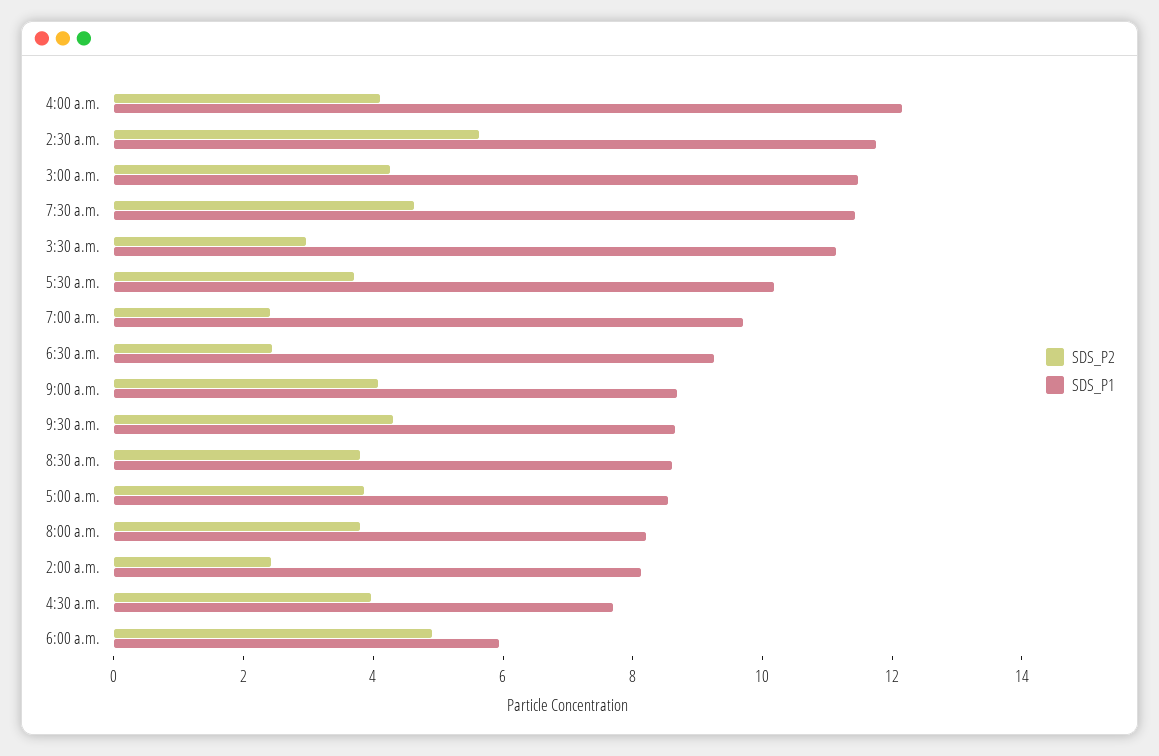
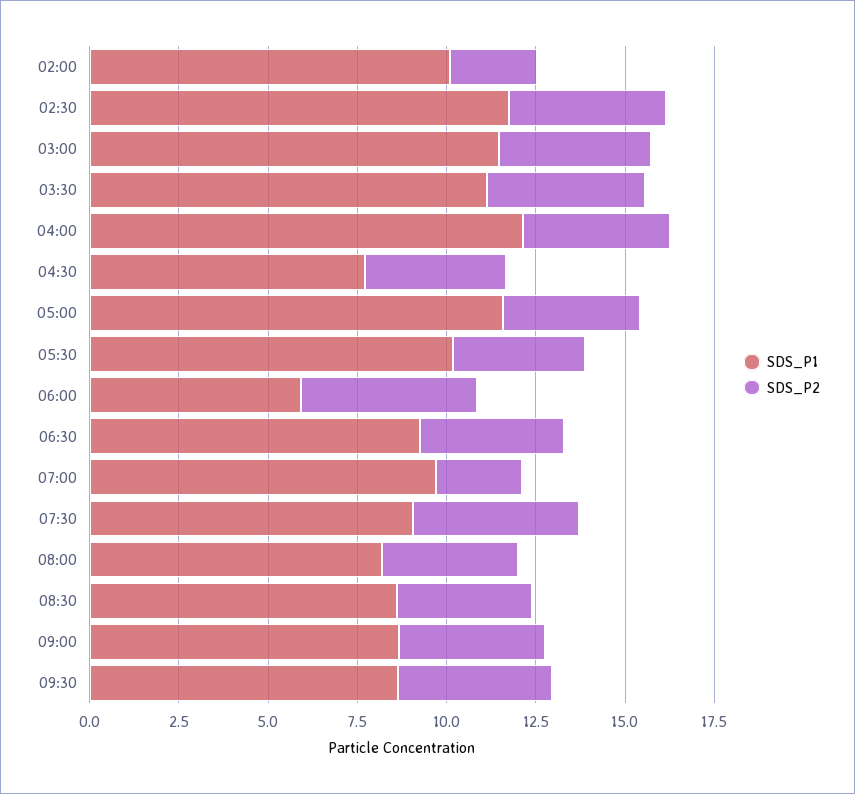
SDS_P2, 2:30 a.m.: 5.5 -> 4.5
SDS_P1, 7:30 a.m.: 11.5 -> 9
SDS_P2, 3:30 a.m.: 3 -> 4.5
SDS_P2, 6:30 a.m.: 2.5 -> 4
SDS_P1, 5:00 a.m.: 8.5 -> 11.5
SDS_P1, 2:00 a.m.: 8 -> 10

